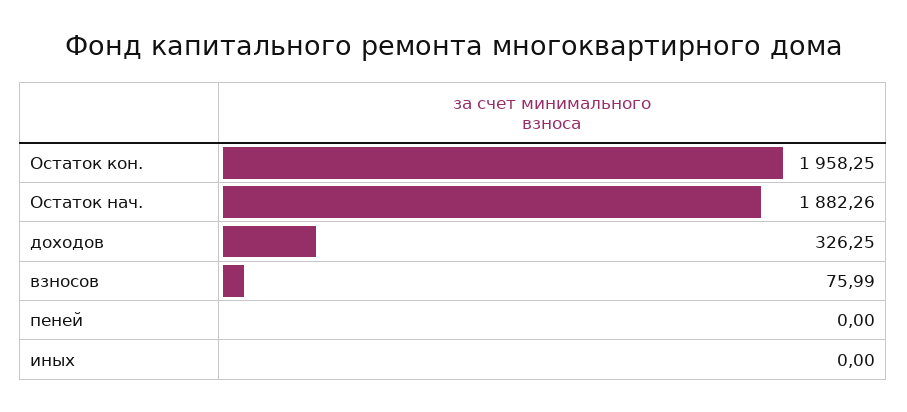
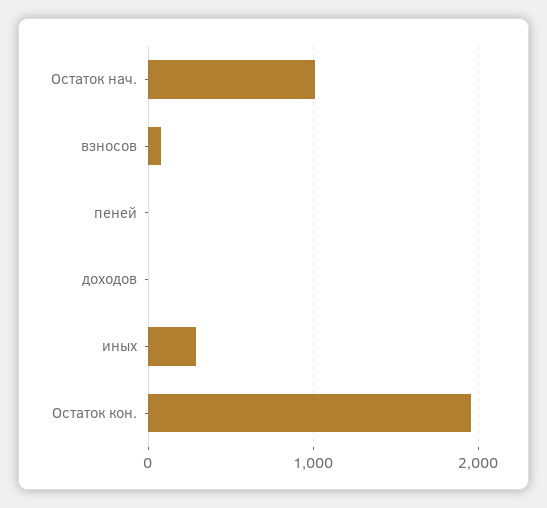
Остаток нач.: 1882.26 -> 1000
доходов: 326.25 -> 0
иных: 0 -> 300

